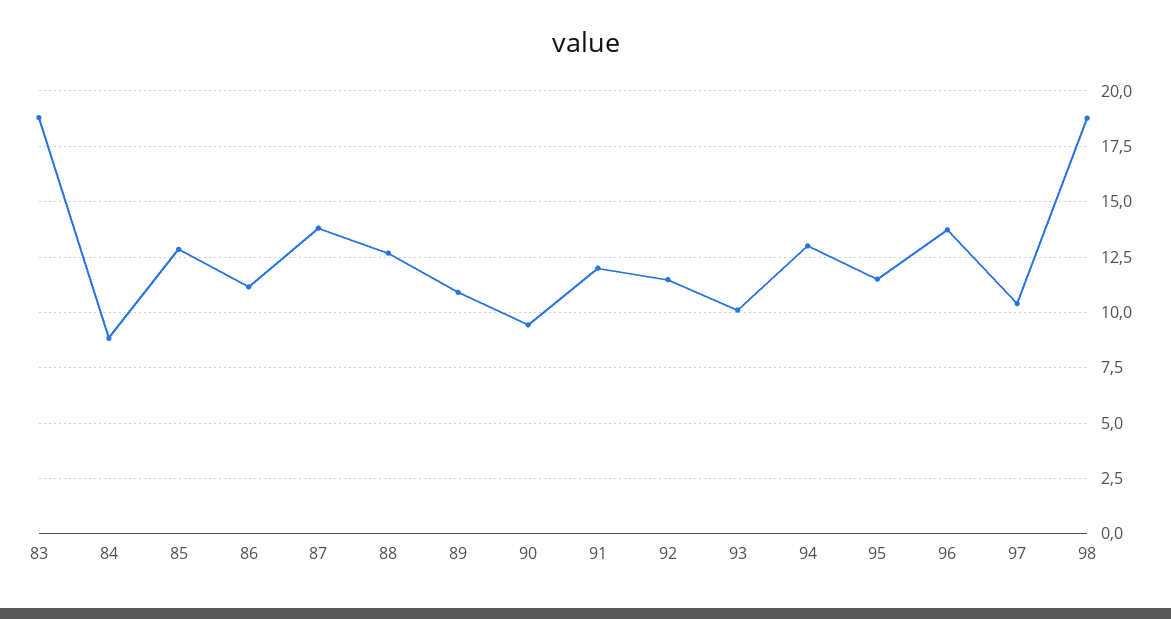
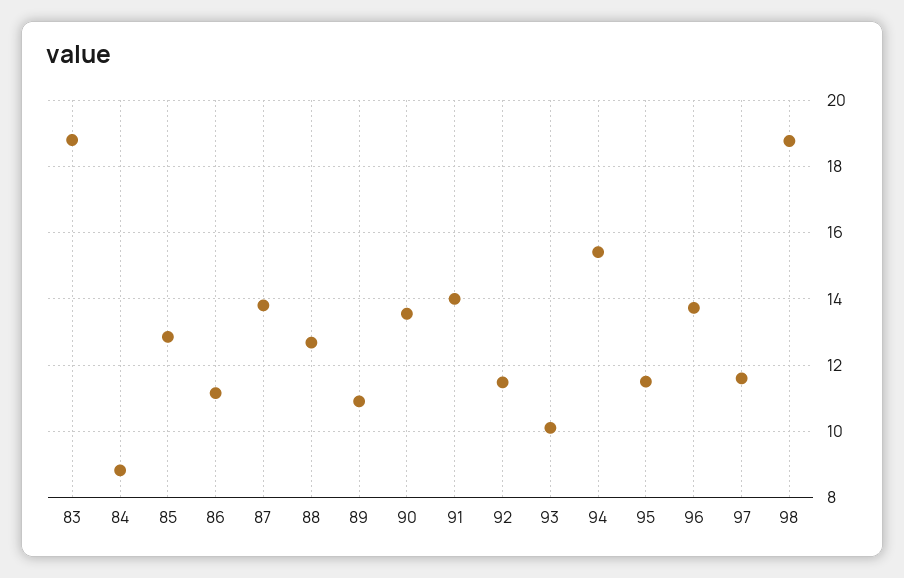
90: 9.5 -> 13.6
91: 12 -> 14
94: 13 -> 15.4
97: 10.5 -> 11.6

